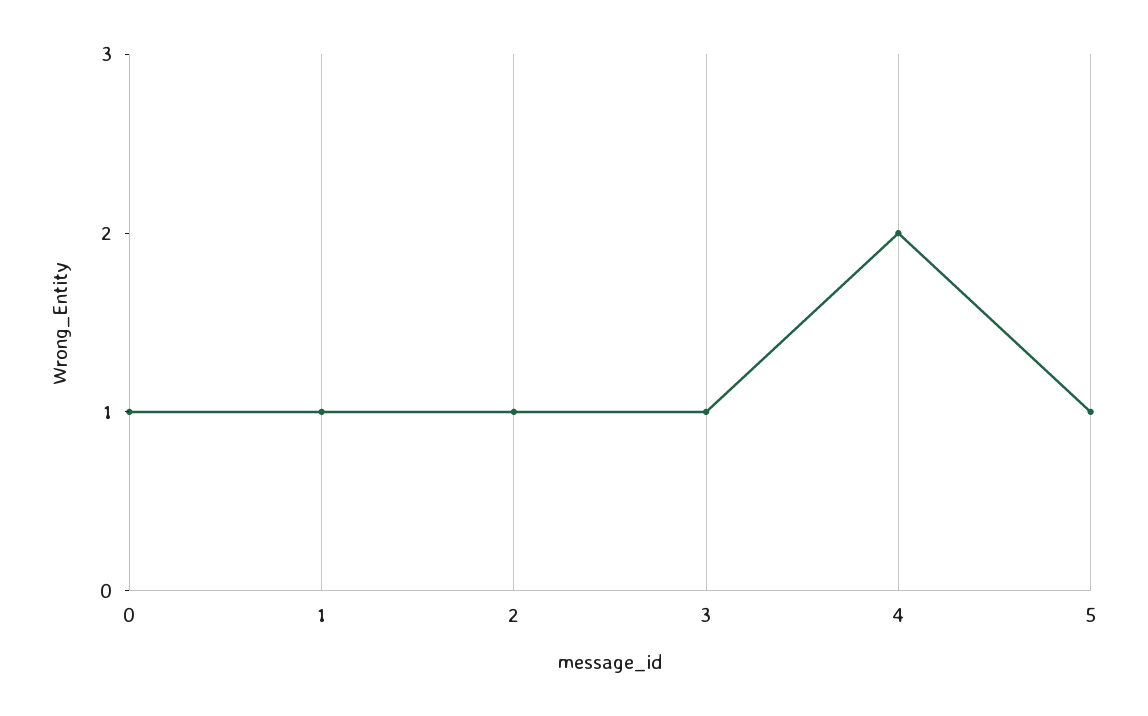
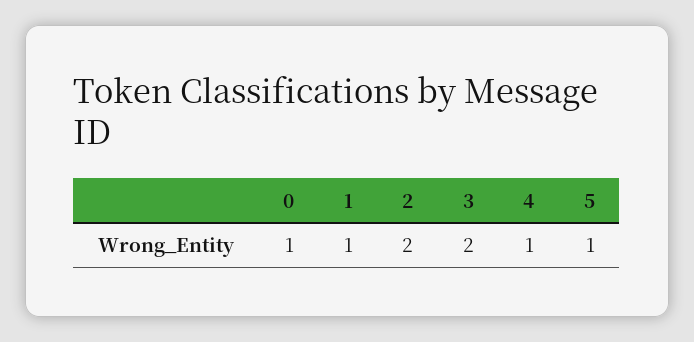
2: 1 -> 2
3: 1 -> 2
4: 2 -> 1

